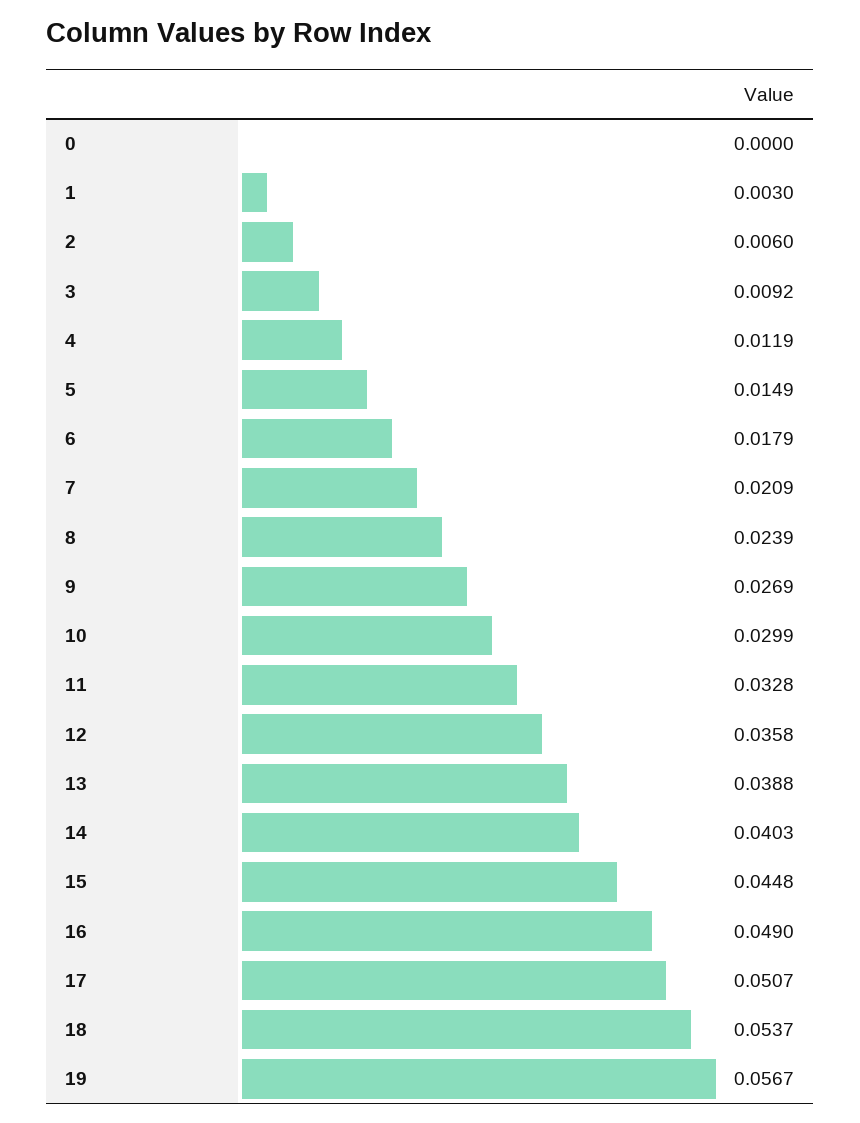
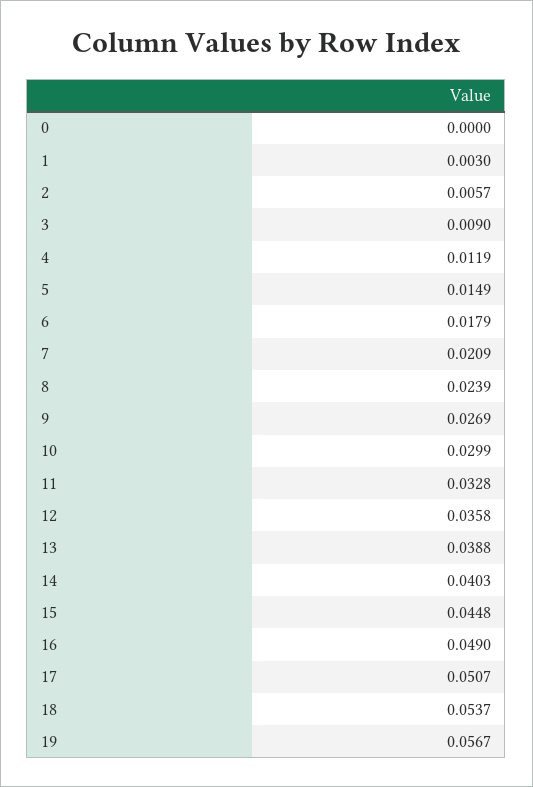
2: 0.006 -> 0.0057
3: 0.0092 -> 0.009

